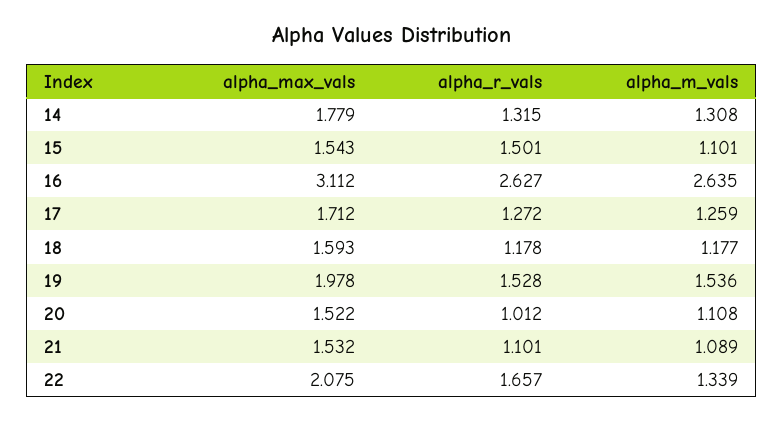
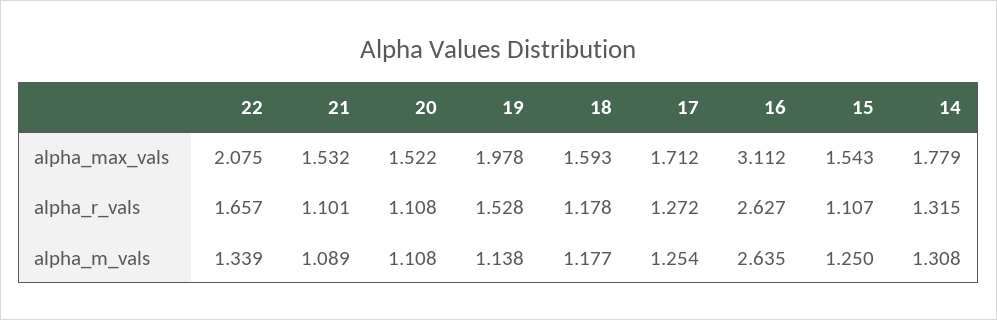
alpha_r_vals, 15: 1.501 -> 1.107
alpha_m_vals, 15: 1.101 -> 1.25
alpha_m_vals, 17: 1.259 -> 1.254
alpha_m_vals, 19: 1.536 -> 1.138
alpha_r_vals, 20: 1.012 -> 1.108

